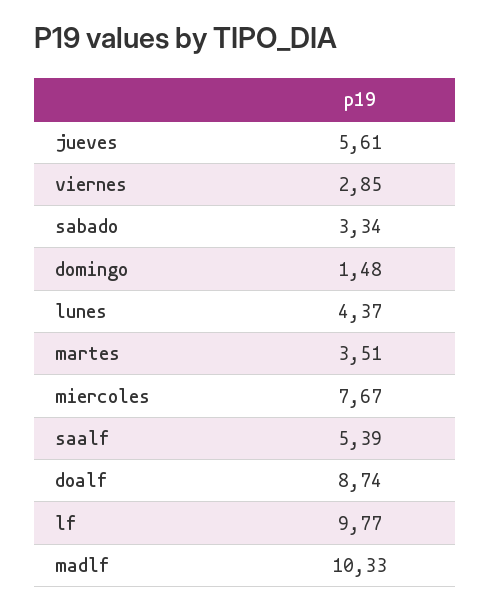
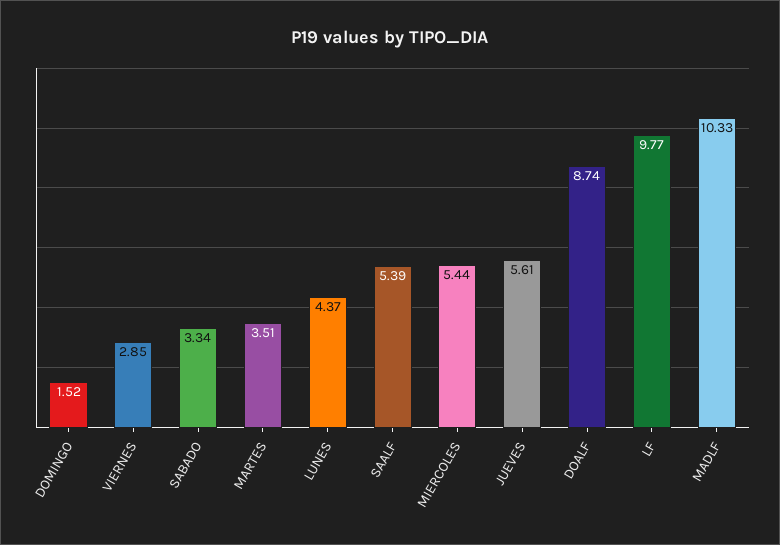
domingo: 1.48 -> 1.52
miercoles: 7.67 -> 5.44

